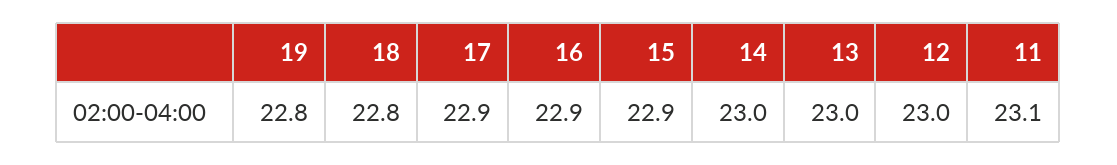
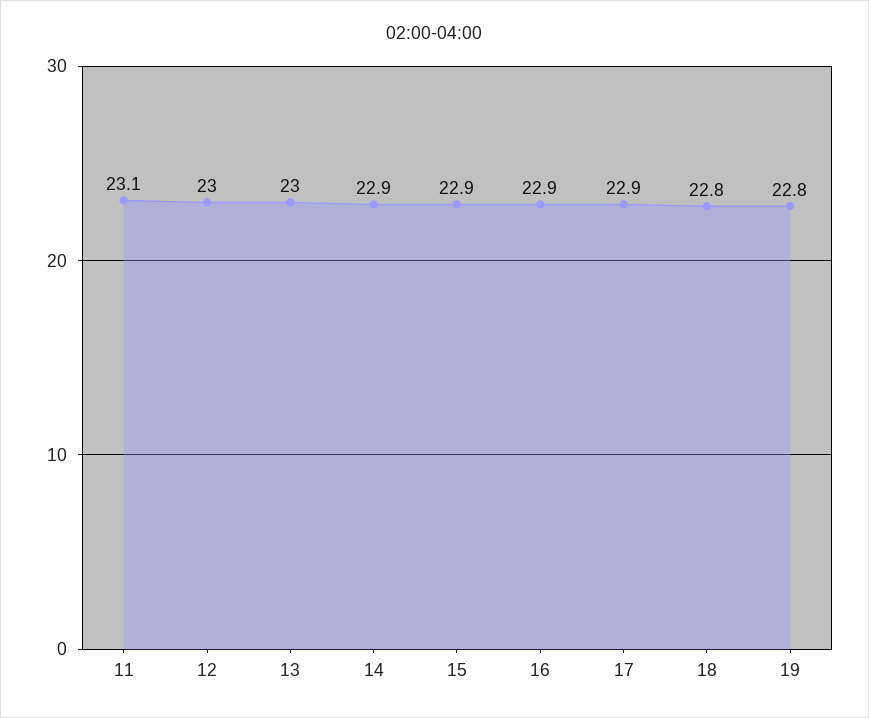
14: 23 -> 22.9

